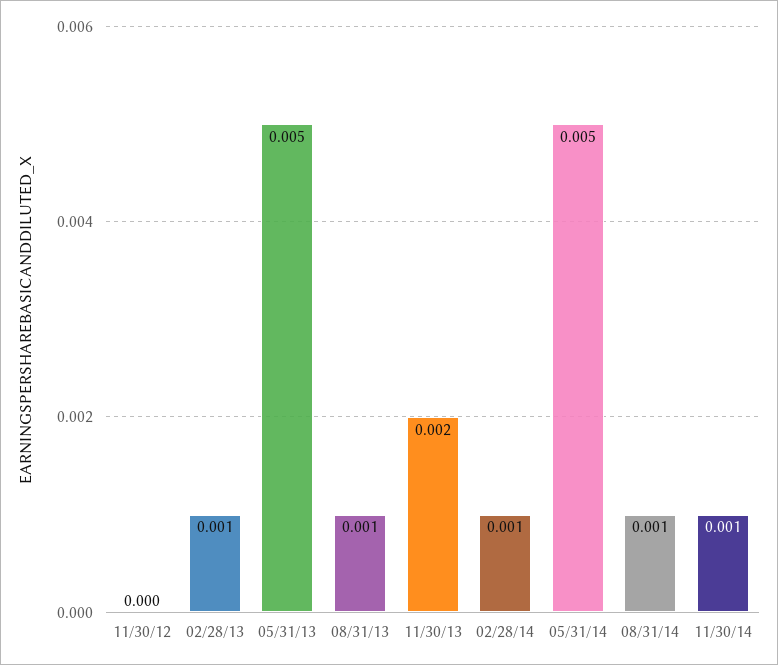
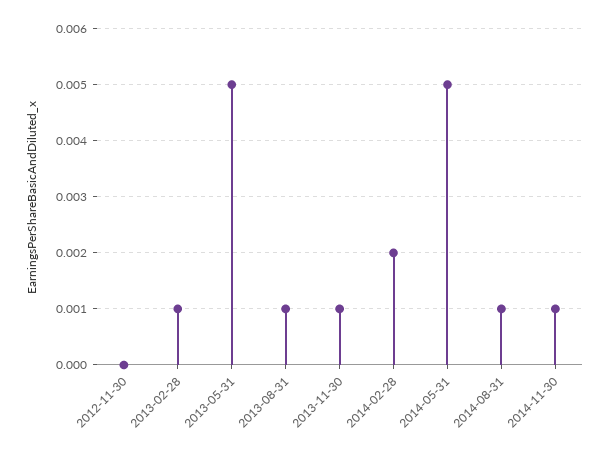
11/30/13: 0.002 -> 0.001
02/28/14: 0.001 -> 0.002

